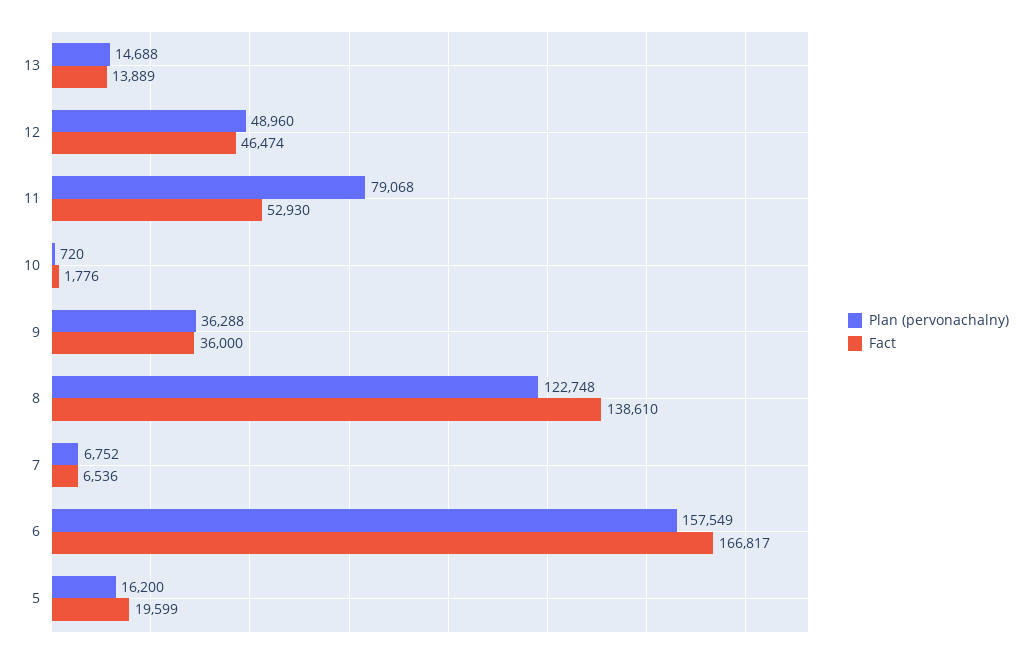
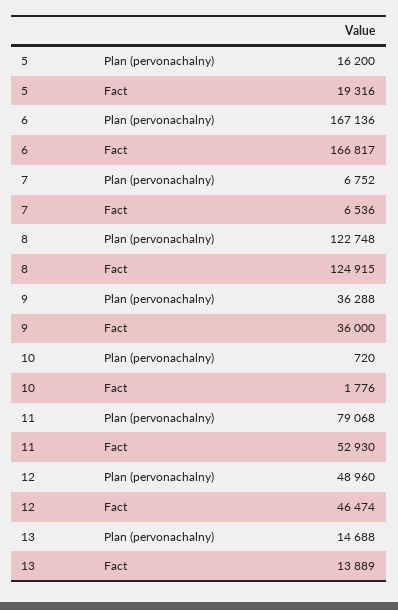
Fact, 8: 138610 -> 124915
Plan (pervonachalny), 6: 157549 -> 167136
Fact, 5: 19599 -> 19316

